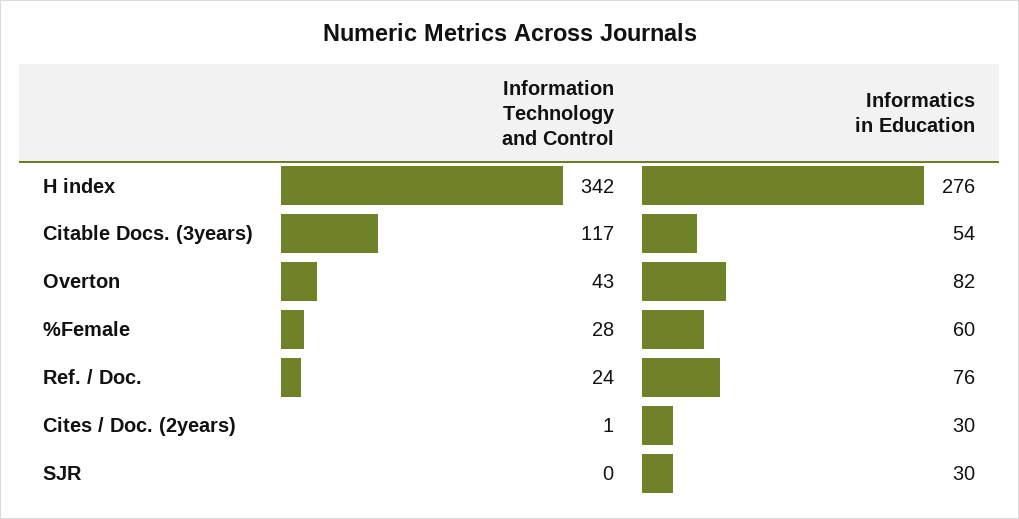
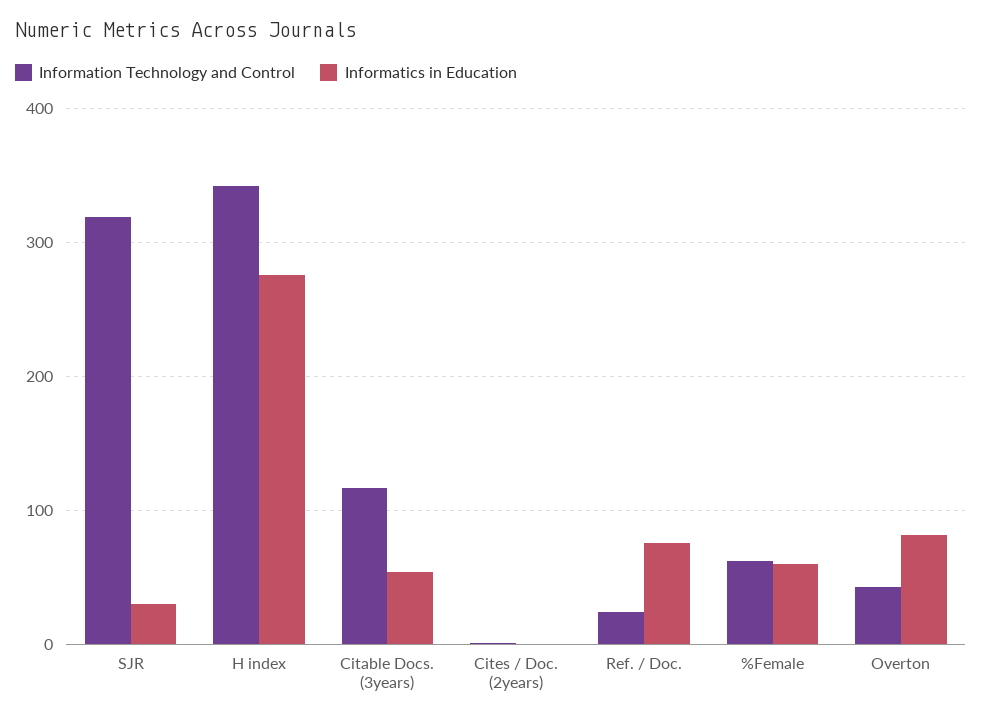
Information Technology and Control, %Female: 28 -> 60
Informatics in Education, Cites / Doc. (2years): 30 -> 0
Information Technology and Control, SJR: 0 -> 320

